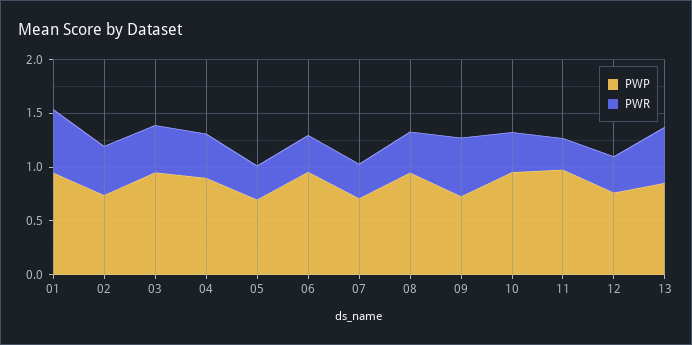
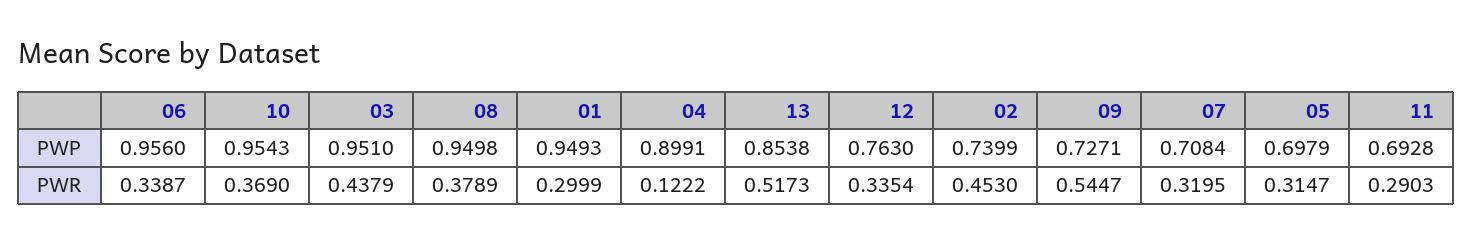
PWR, 01: 0.6 -> 0.2999
PWR, 04: 0.4 -> 0.1222
PWP, 11: 1 -> 0.6928

